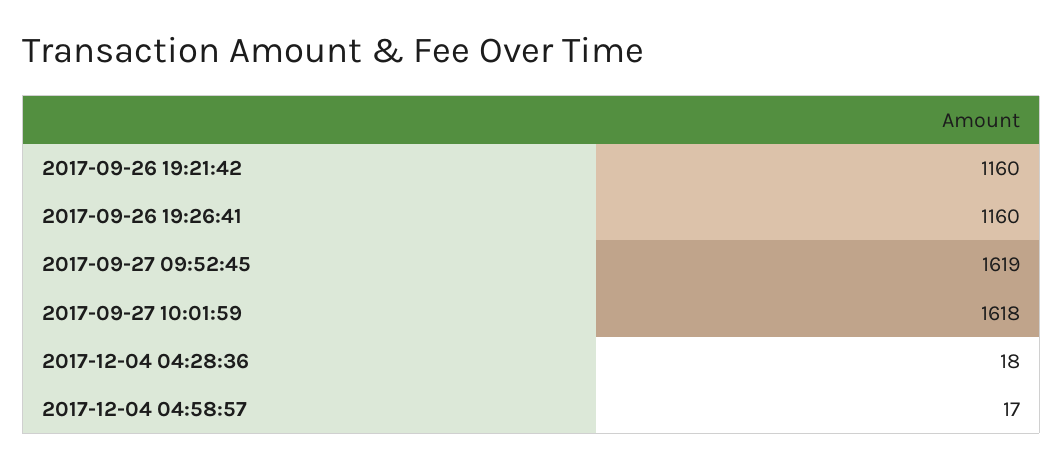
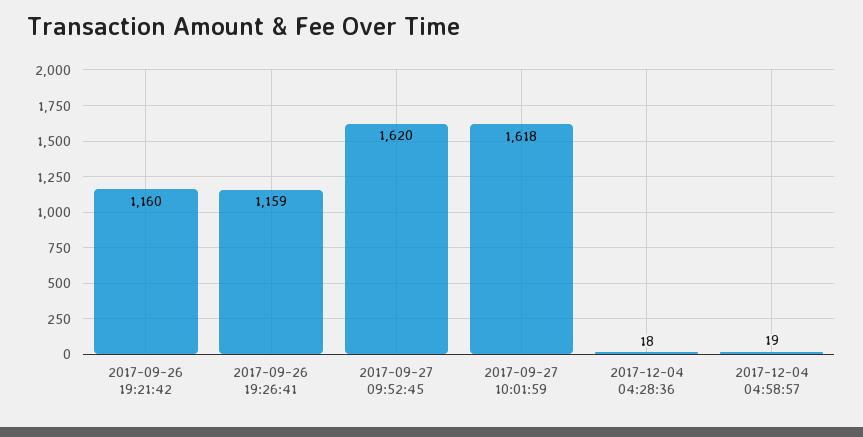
2017-09-26 19:26:41: 1160 -> 1159
2017-09-27 09:52:45: 1619 -> 1620
2017-12-04 04:58:57: 17 -> 19

